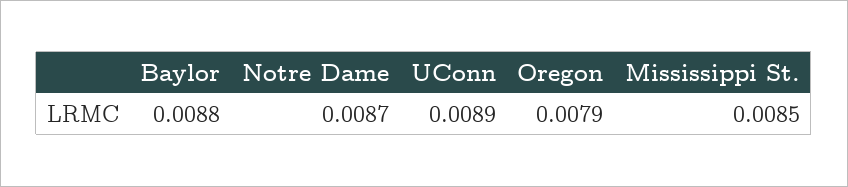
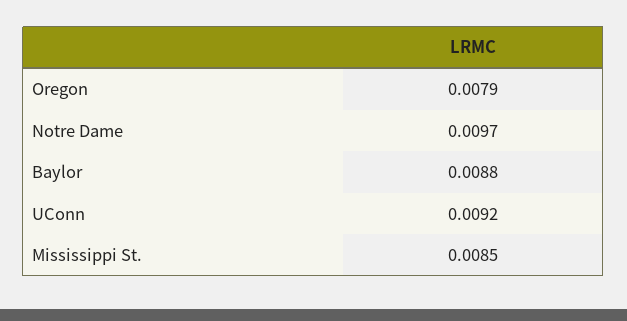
Notre Dame: 0.0087 -> 0.0097
UConn: 0.0089 -> 0.0092

